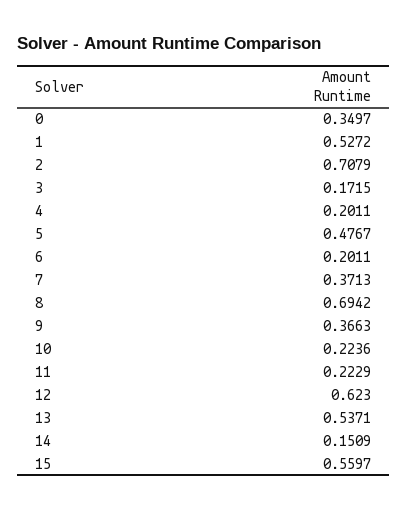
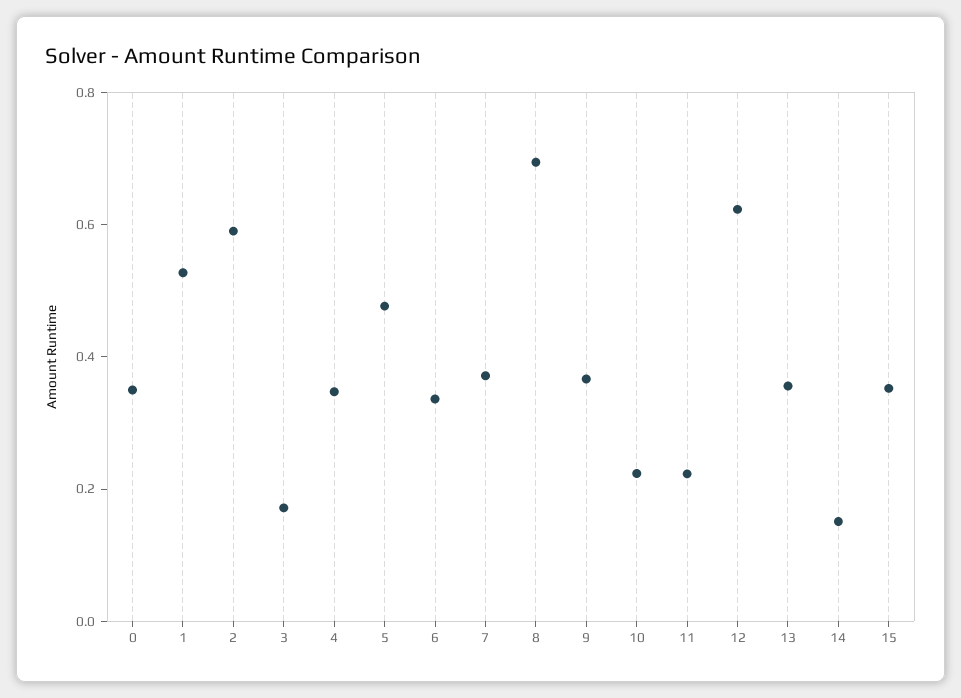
2: 0.7079 -> 0.6
4: 0.2011 -> 0.35
6: 0.2011 -> 0.35
13: 0.5371 -> 0.35
15: 0.5597 -> 0.35

